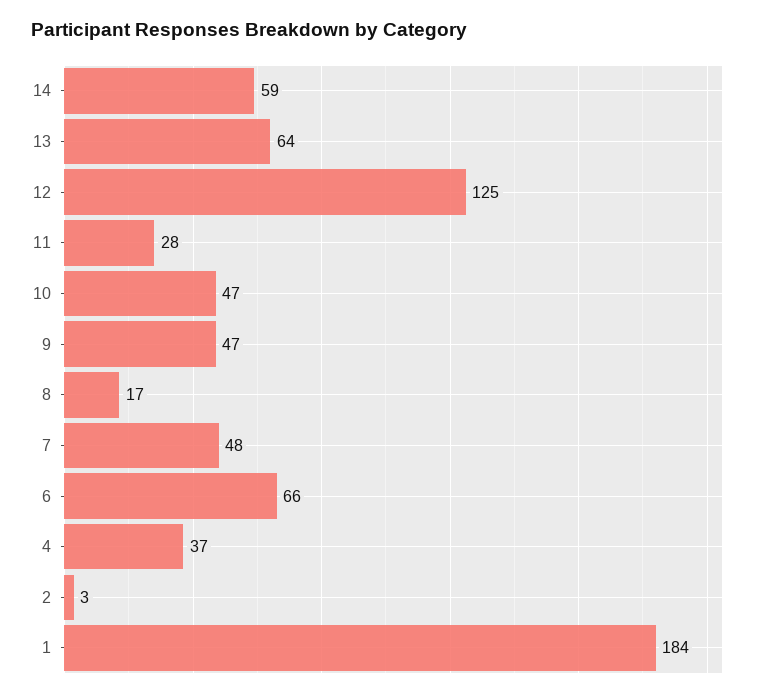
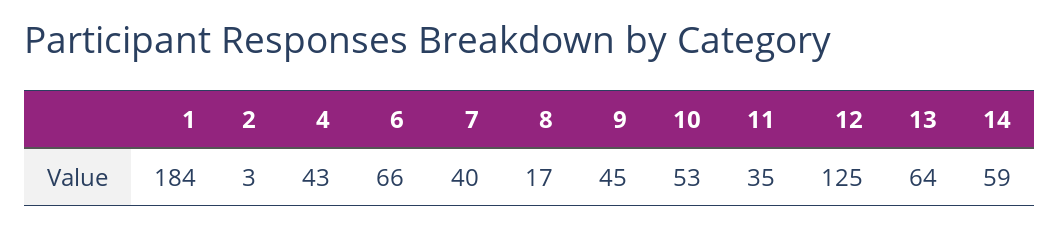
11: 28 -> 35
10: 47 -> 53
9: 47 -> 45
7: 48 -> 40
4: 37 -> 43

